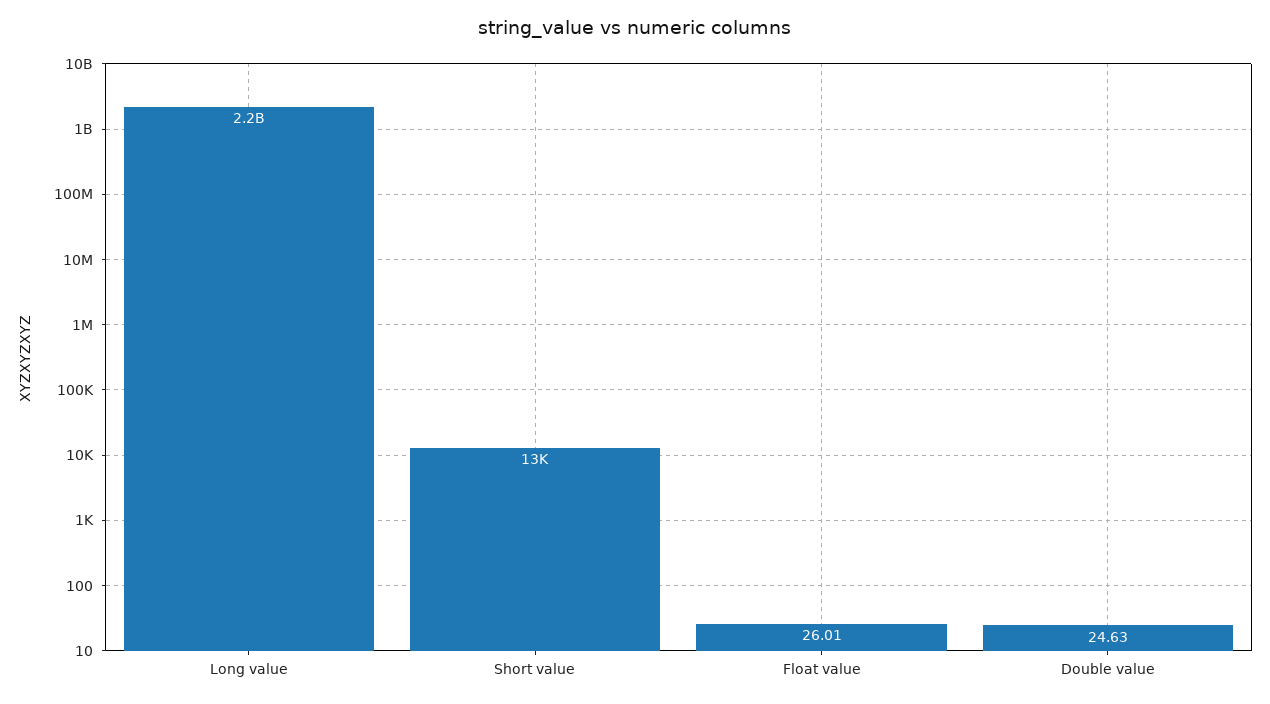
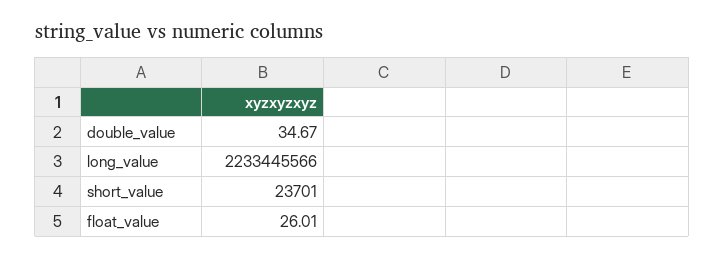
Short value: 13000 -> 23701
Double value: 24.63 -> 34.67

